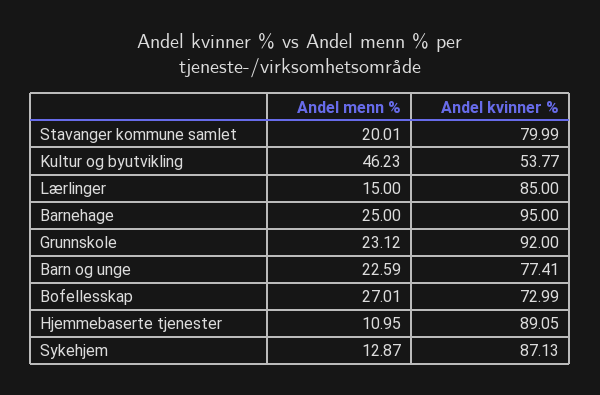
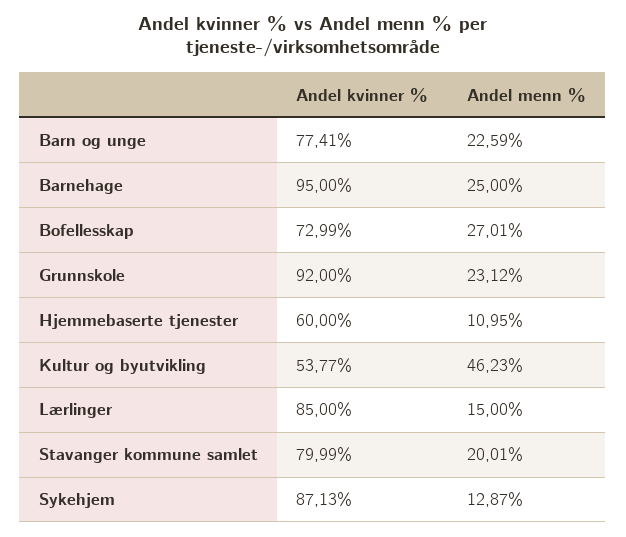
Andel kvinner %, Hjemmebaserte tjenester: 89.05 -> 60

